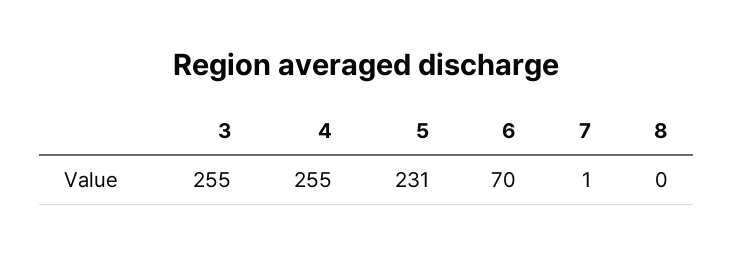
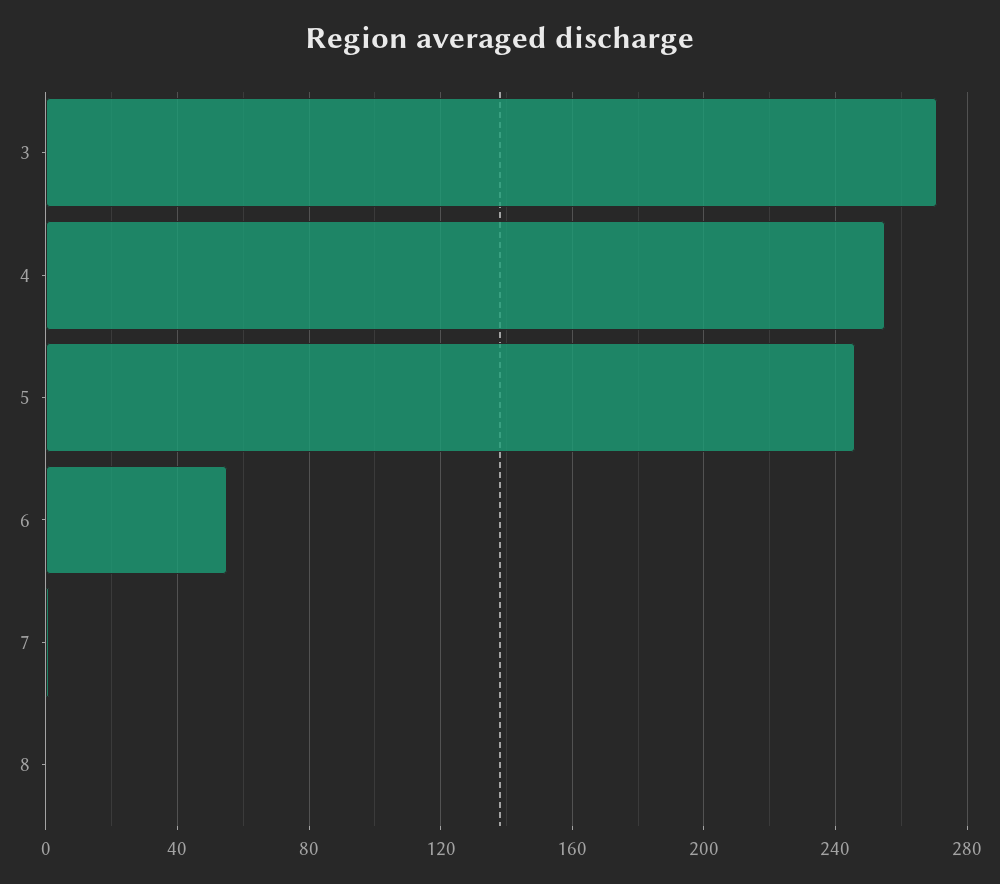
3: 255 -> 270
5: 231 -> 245
6: 70 -> 55

